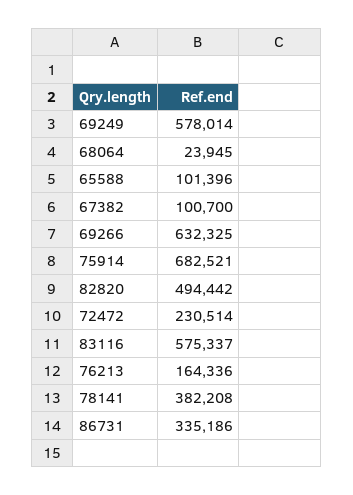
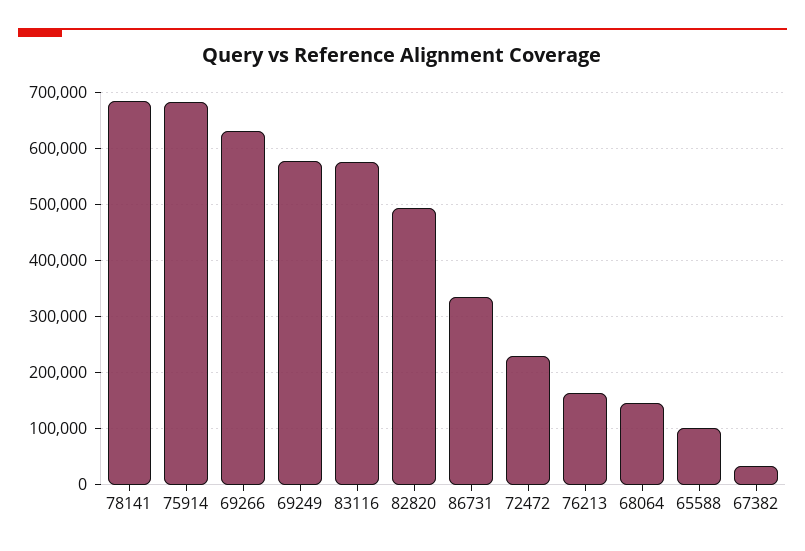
68064: 23945 -> 140000
67382: 100700 -> 40000
78141: 382208 -> 680000

